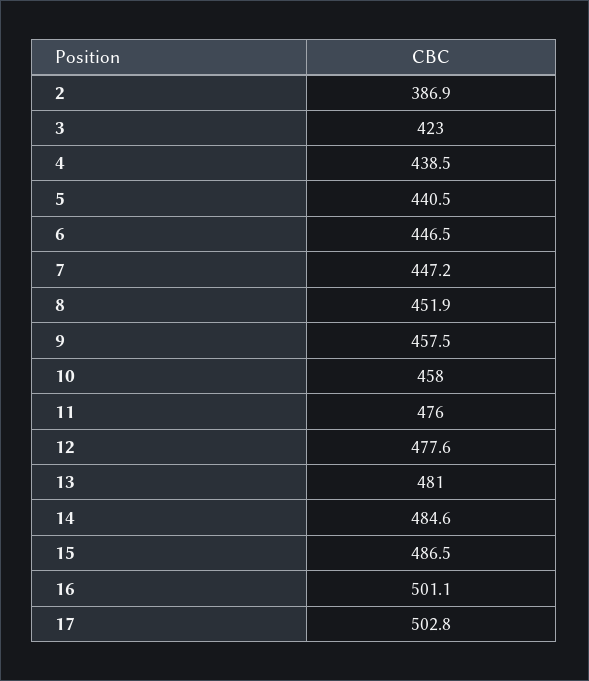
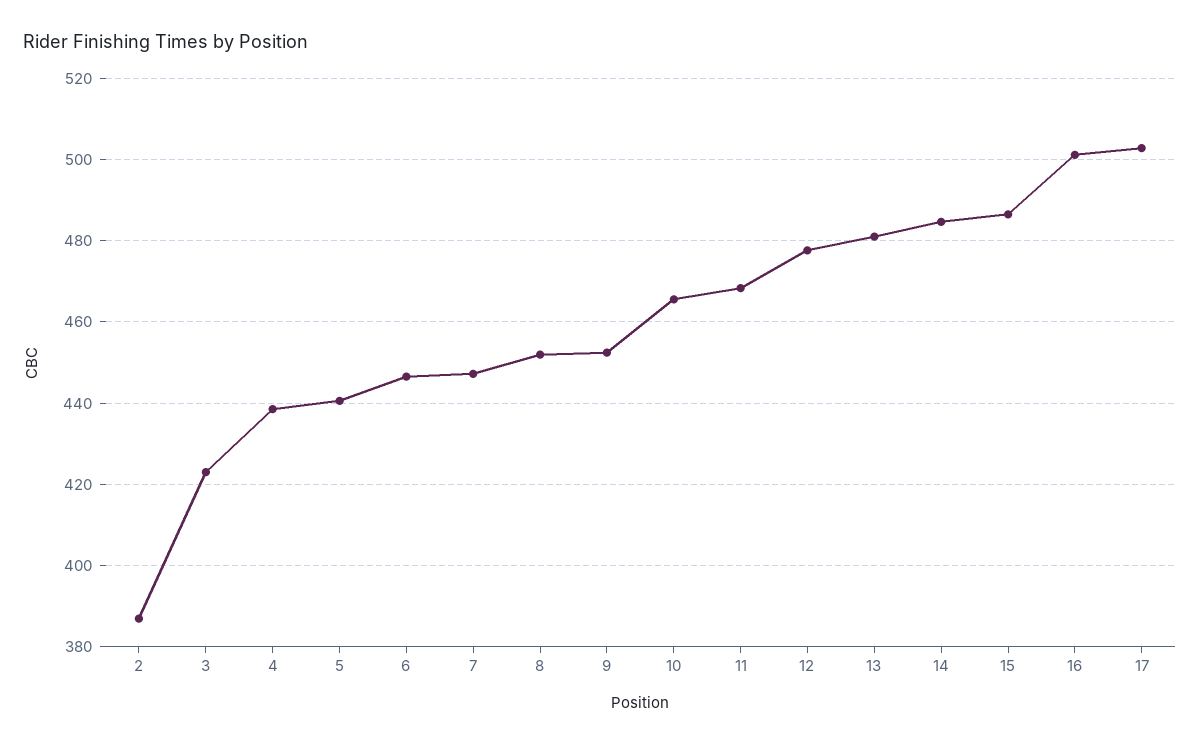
9: 457.5 -> 452
10: 458 -> 466
11: 476 -> 468

